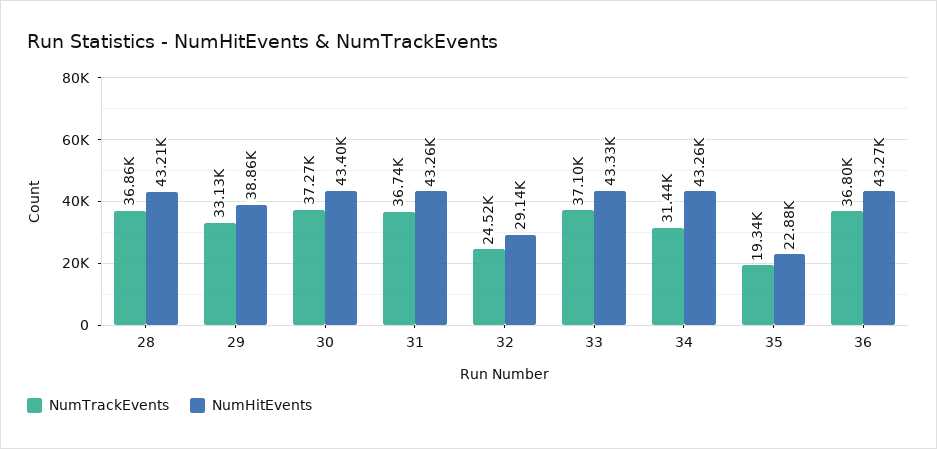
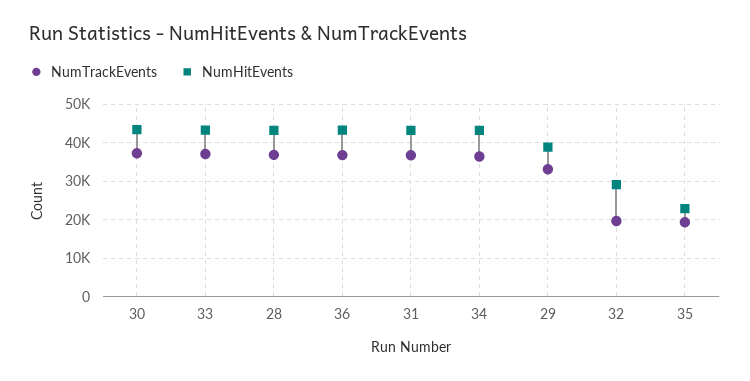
NumTrackEvents, 32: 24520 -> 20000
NumTrackEvents, 34: 31440 -> 36000

